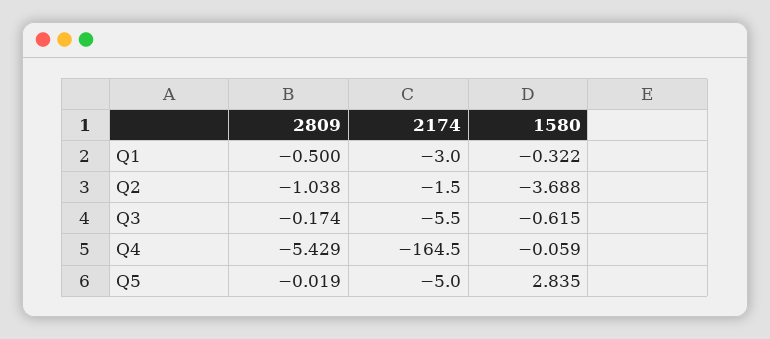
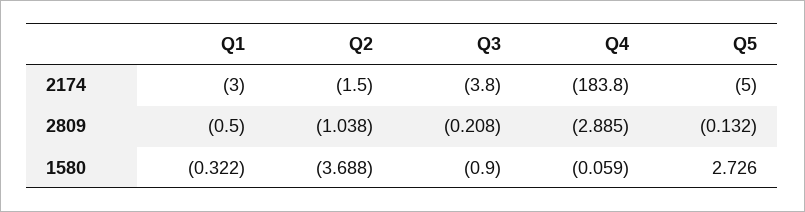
2809, Q3: -0.174 -> -0.208
2174, Q3: -5.5 -> -3.8
1580, Q3: -0.615 -> -0.9
2809, Q4: -5.429 -> -2.885
2174, Q4: -164.5 -> -183.8
2809, Q5: -0.019 -> -0.132
1580, Q5: 2.835 -> 2.726

